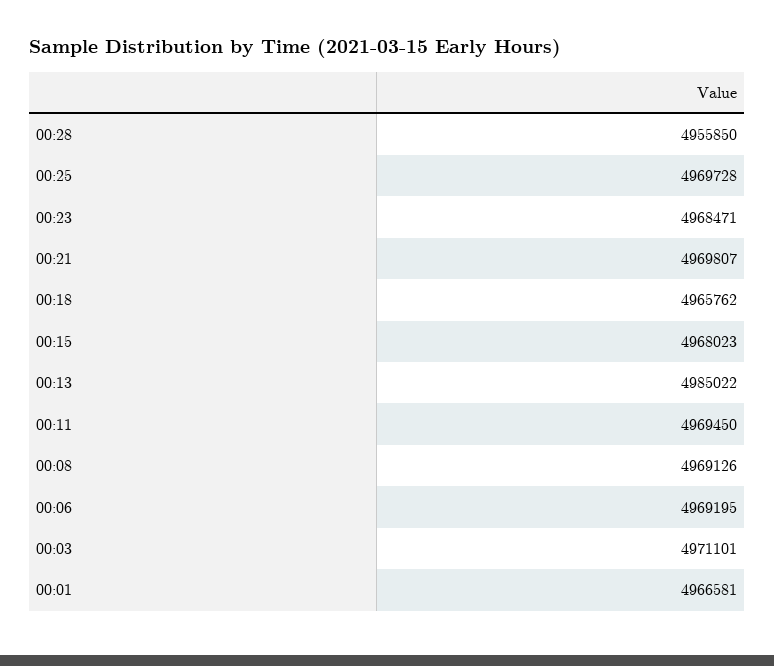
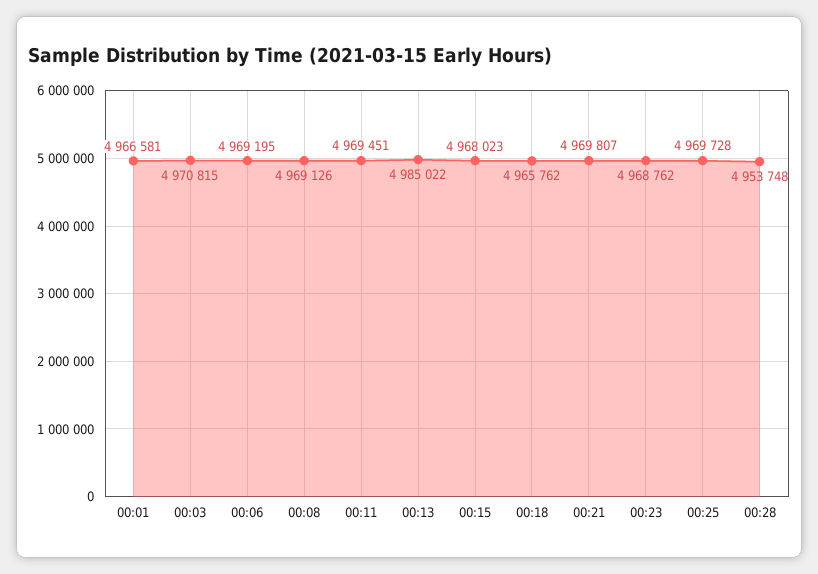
00:28: 4955850 -> 4953748
00:23: 4968471 -> 4968762
00:11: 4969450 -> 4969451
00:03: 4971101 -> 4970815

